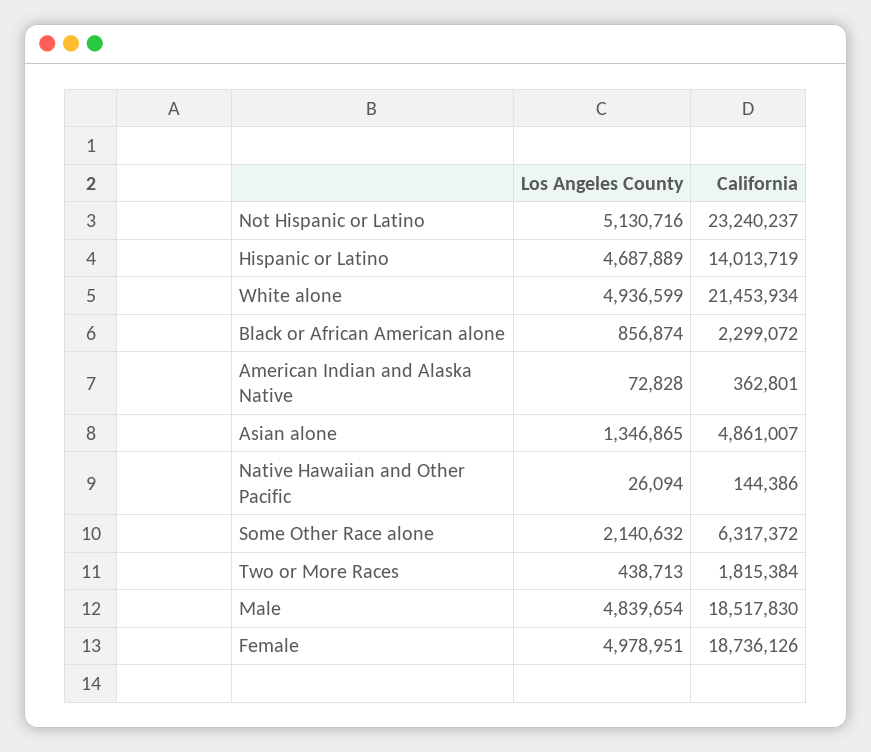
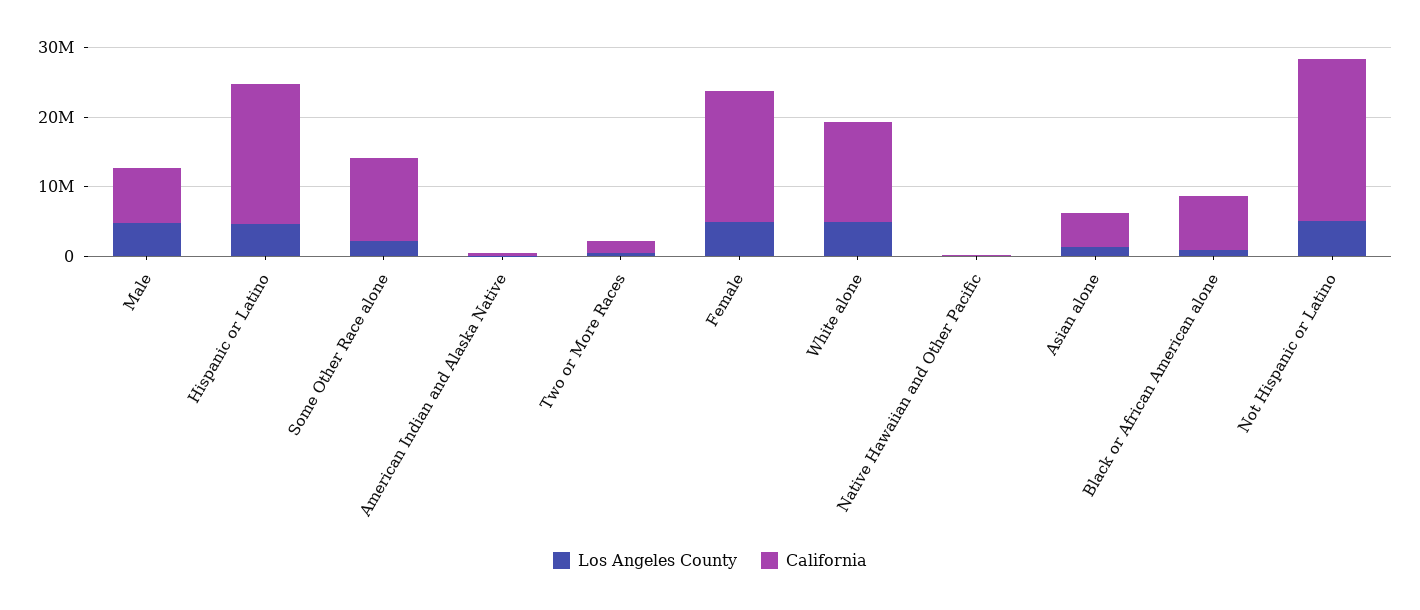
California, Hispanic or Latino: 14013719 -> 20000000
California, White alone: 21453934 -> 14000000
California, Black or African American alone: 2299072 -> 8000000
California, Some Other Race alone: 6317372 -> 12000000
California, Male: 18517830 -> 8000000

